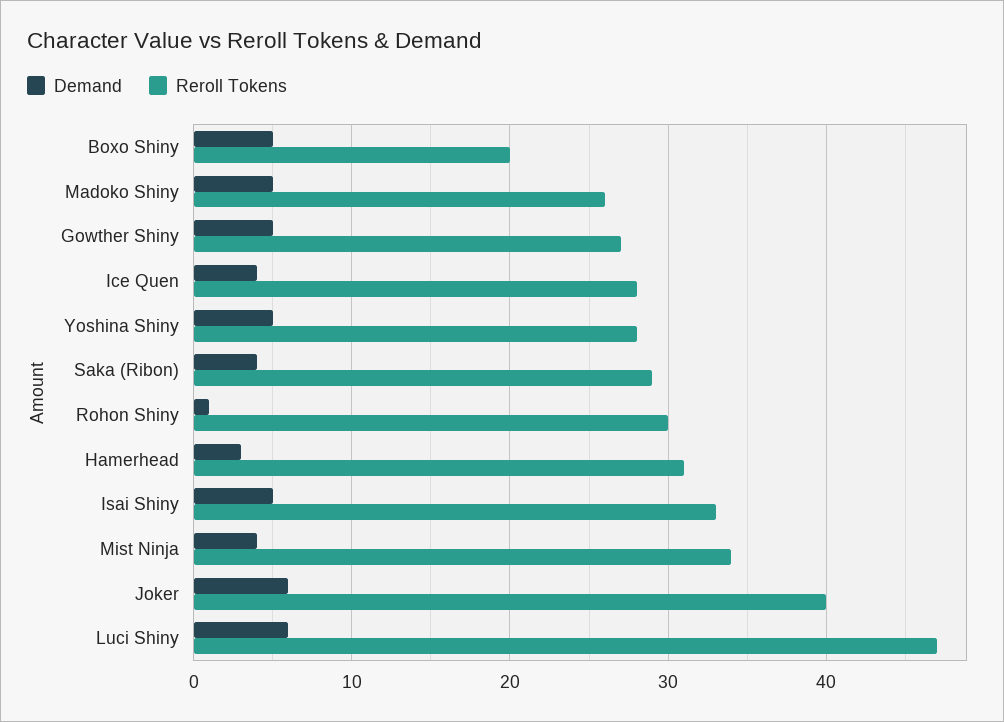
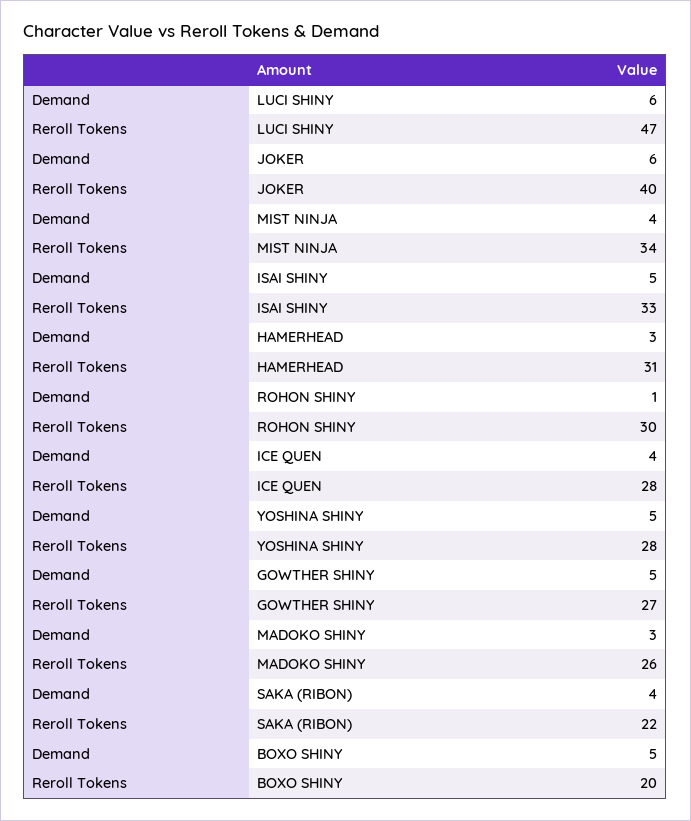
Demand, Madoko Shiny: 5 -> 3
Reroll Tokens, Saka (Ribon): 29 -> 22

